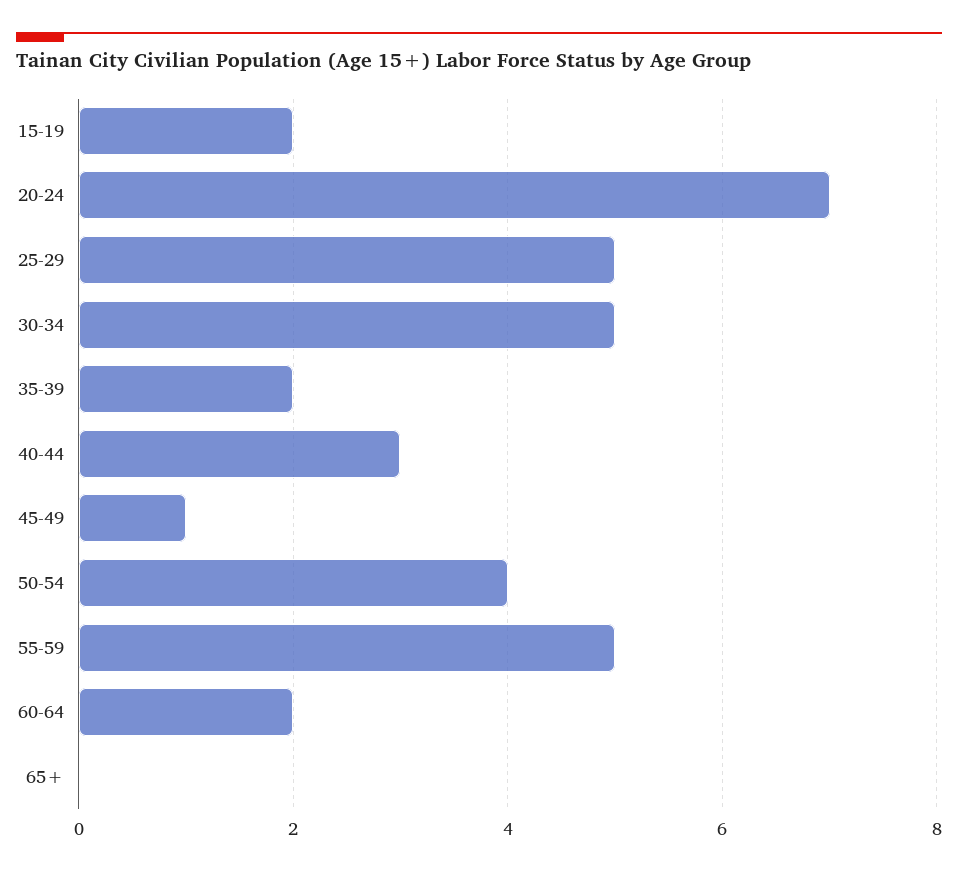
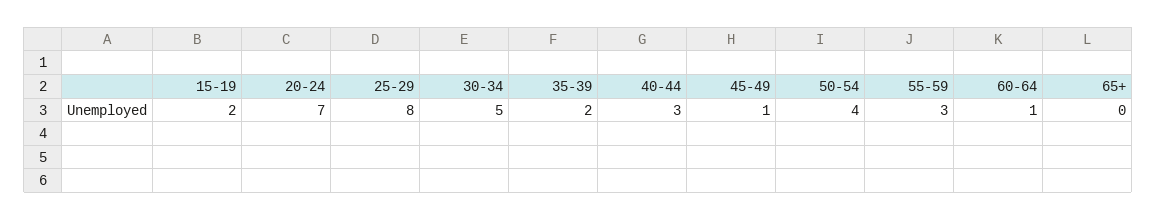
25-29: 5 -> 8
55-59: 5 -> 3
60-64: 2 -> 1

